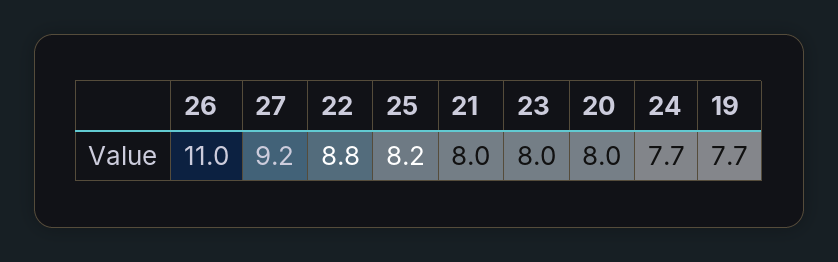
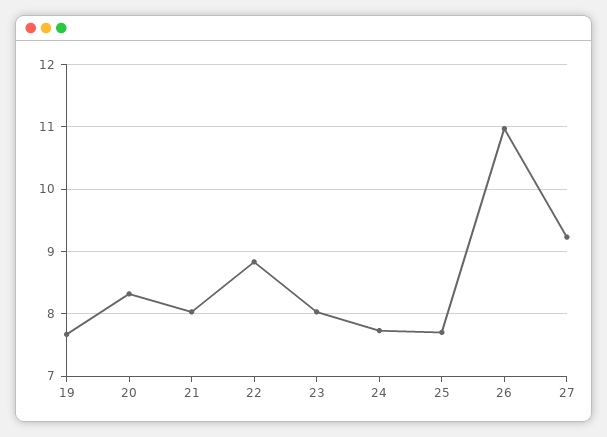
25: 8.2 -> 7.7
20: 8 -> 8.3

